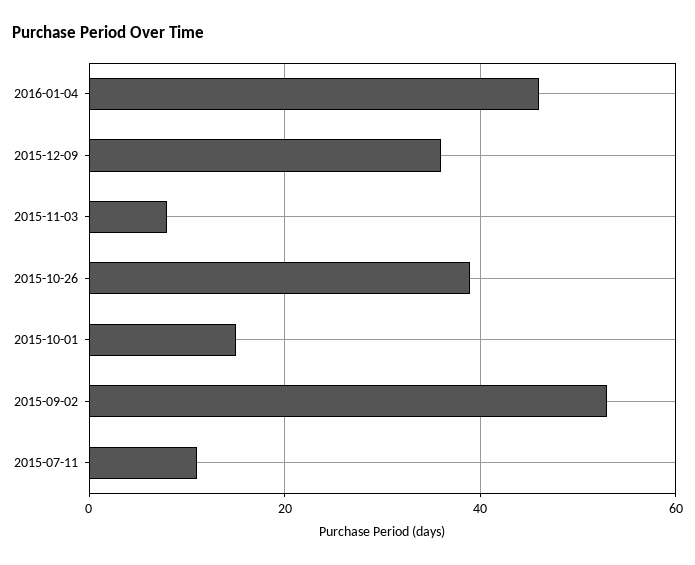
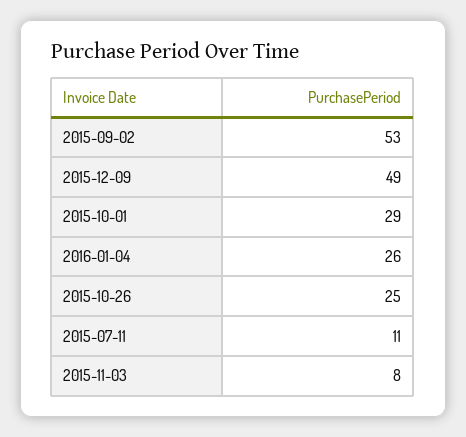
2016-01-04: 45 -> 26
2015-12-09: 35 -> 49
2015-10-26: 40 -> 25
2015-10-01: 15 -> 29

